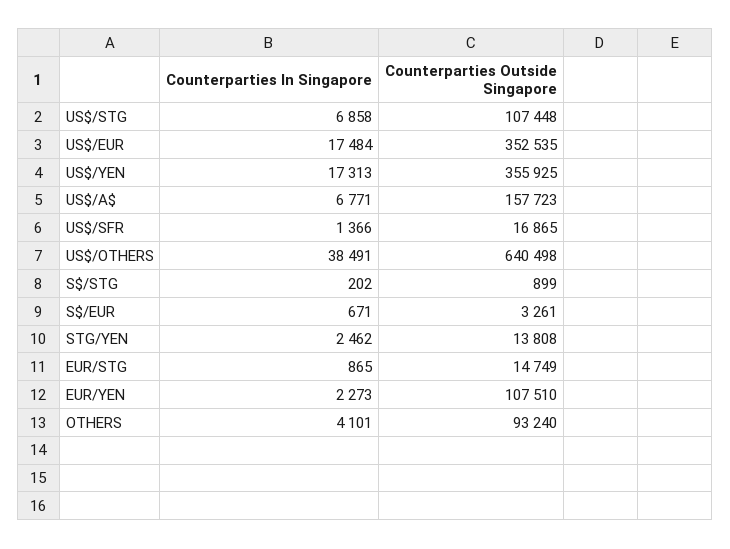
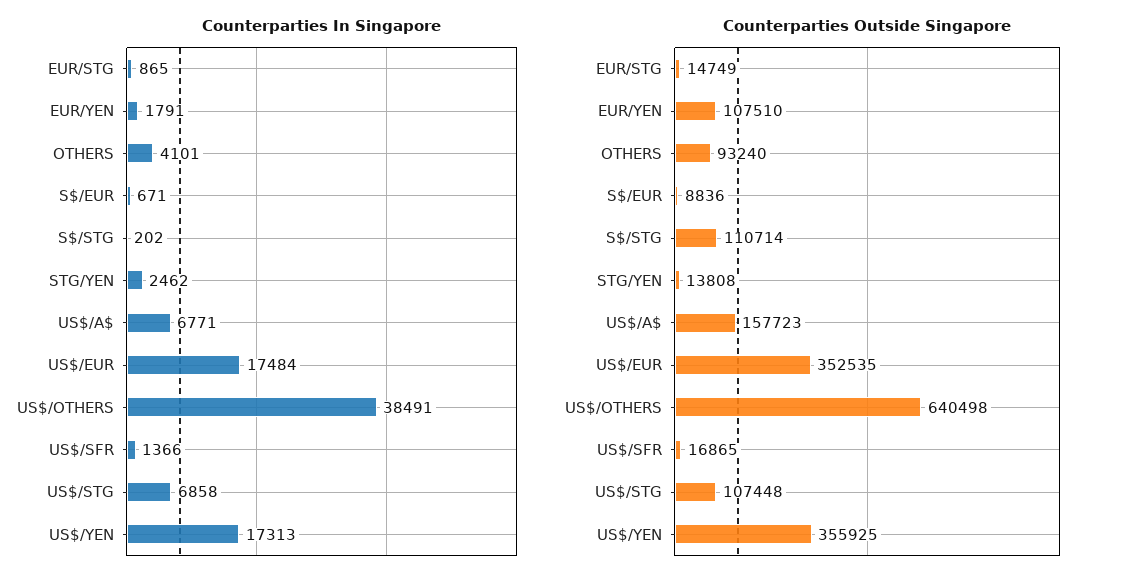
Counterparties Outside Singapore, S$/STG: 899 -> 110714
Counterparties Outside Singapore, S$/EUR: 3261 -> 8836
Counterparties In Singapore, EUR/YEN: 2273 -> 1791

